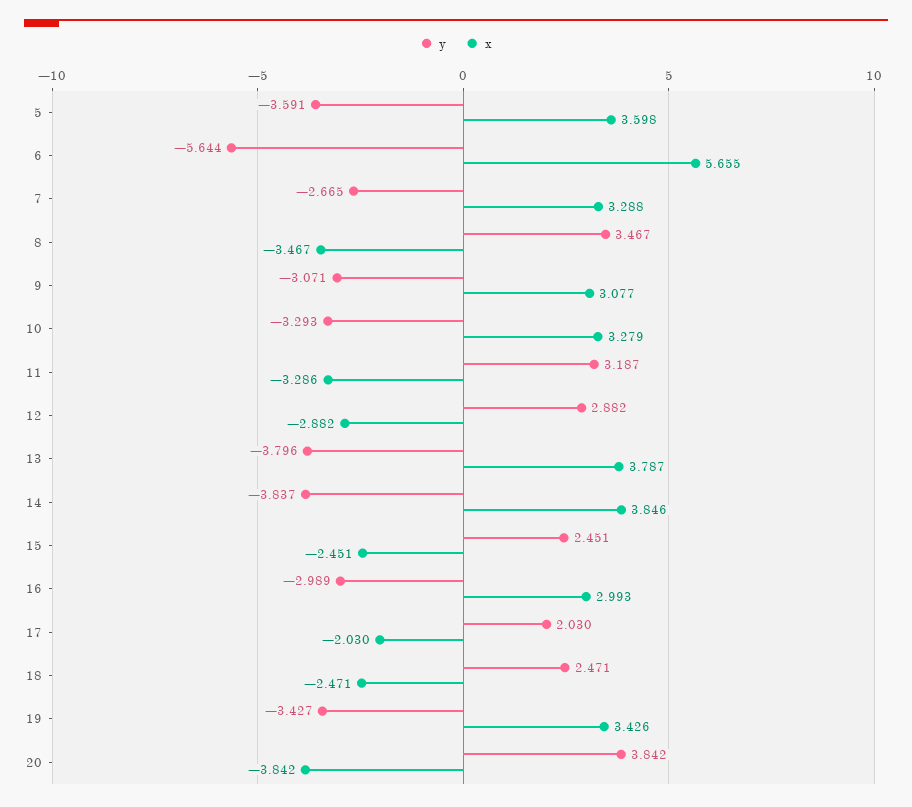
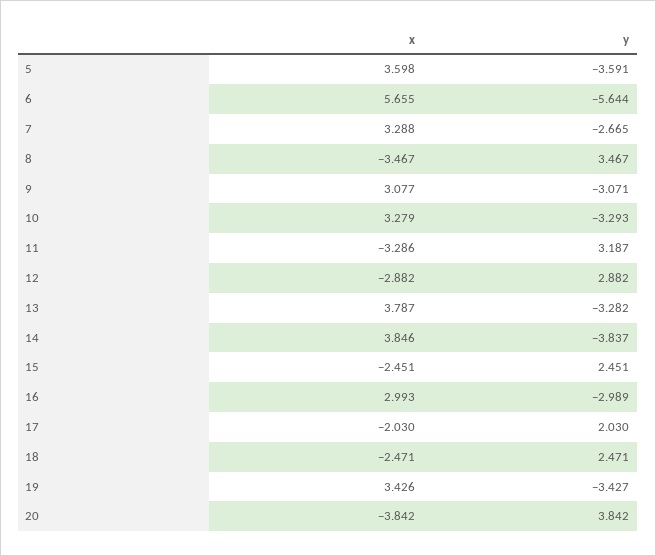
y, 13: -3.796 -> -3.282

